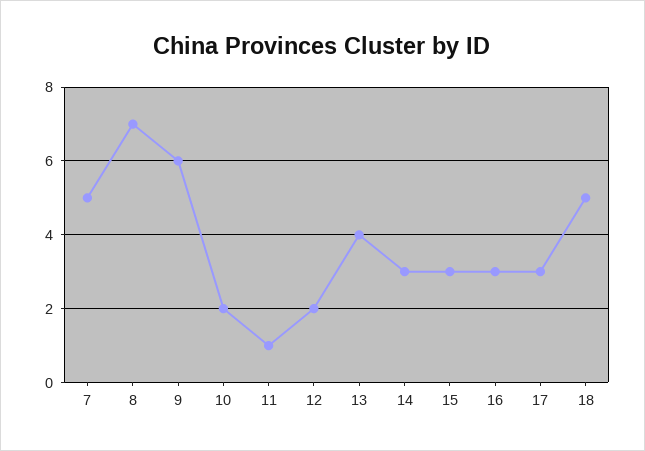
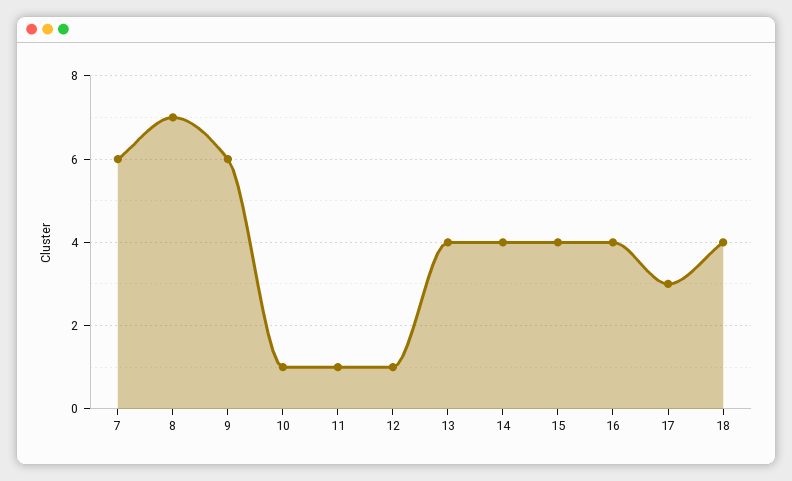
7: 5 -> 6
10: 2 -> 1
12: 2 -> 1
14: 3 -> 4
15: 3 -> 4
16: 3 -> 4
18: 5 -> 4

